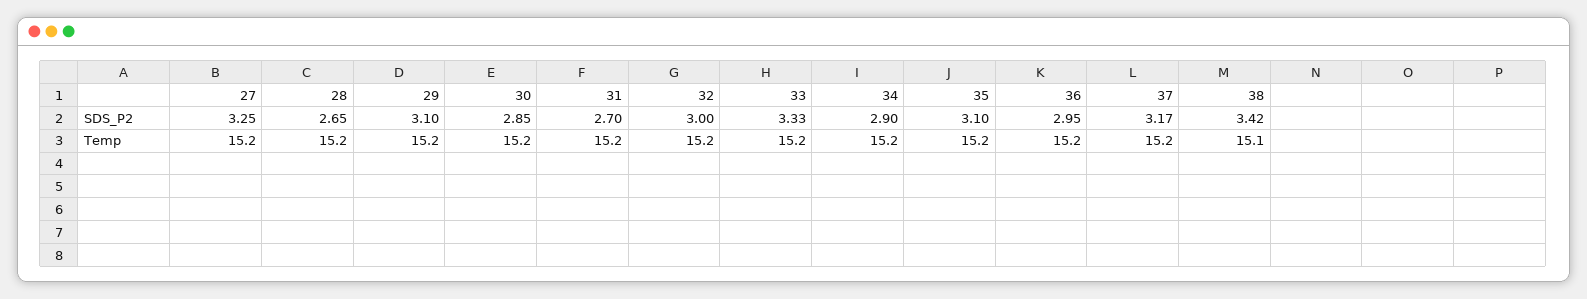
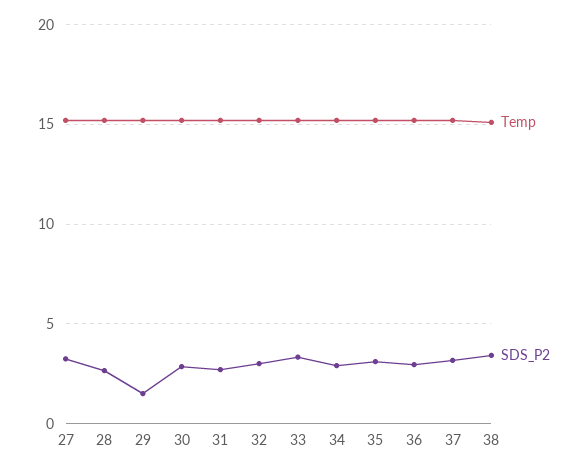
SDS_P2, 29: 3.1 -> 1.5

